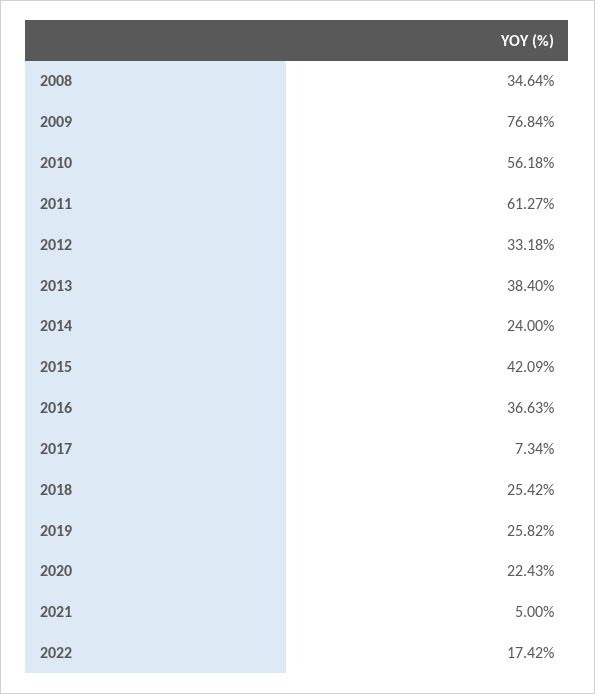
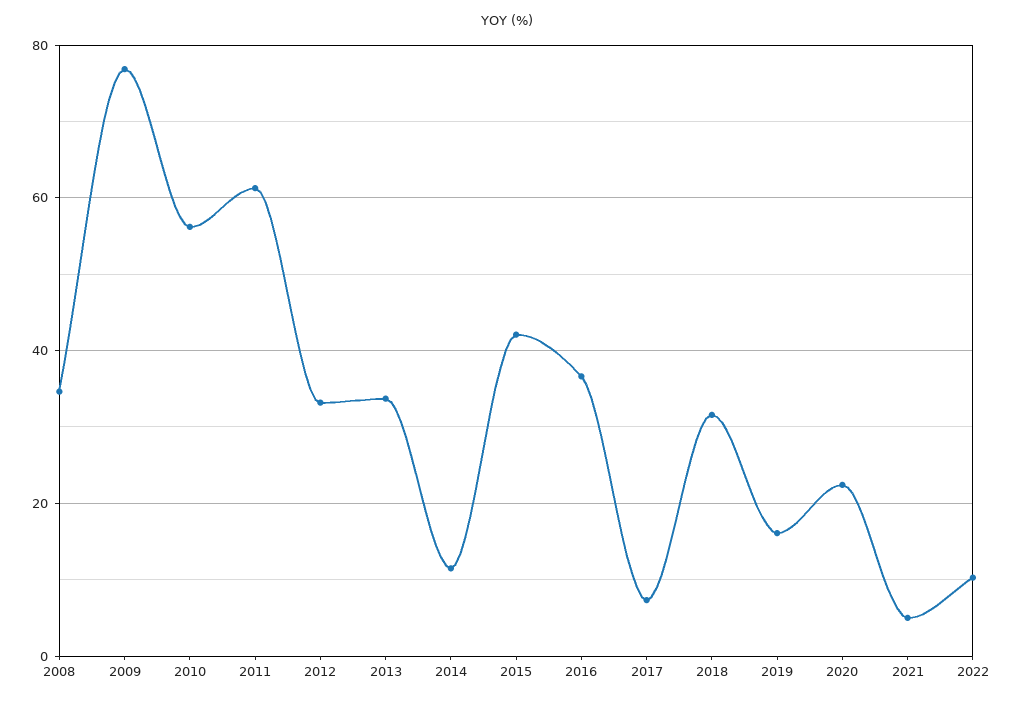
2013: 38.4 -> 34
2014: 24 -> 12
2018: 25.42 -> 32
2019: 25.82 -> 16
2022: 17.42 -> 10

